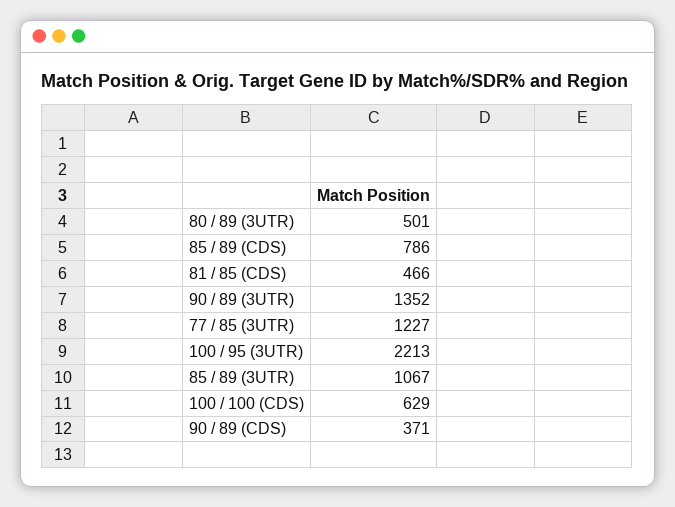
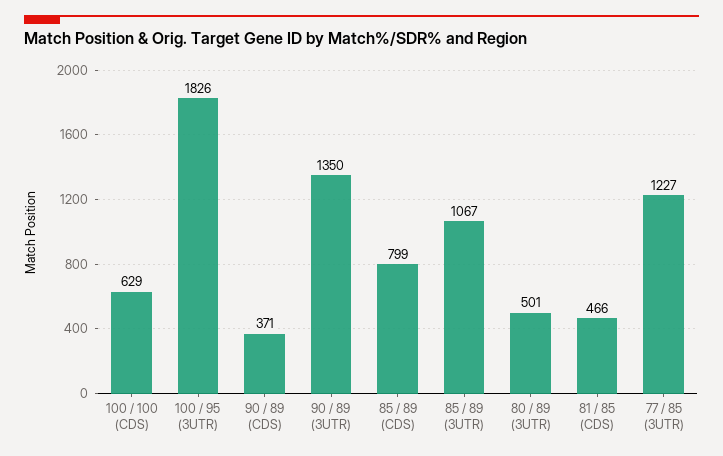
85 / 89 (CDS): 786 -> 799
90 / 89 (3UTR): 1352 -> 1350
100 / 95 (3UTR): 2213 -> 1826

